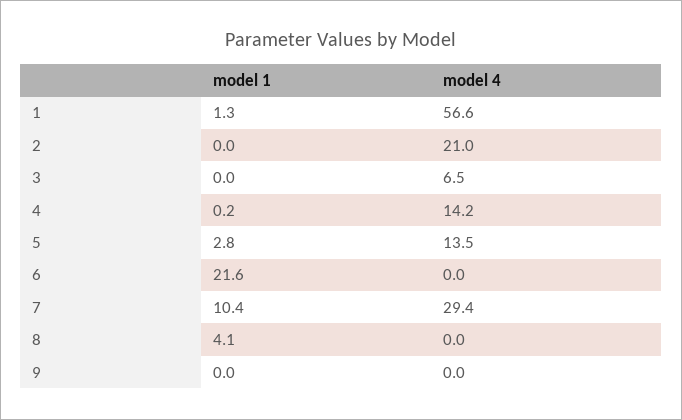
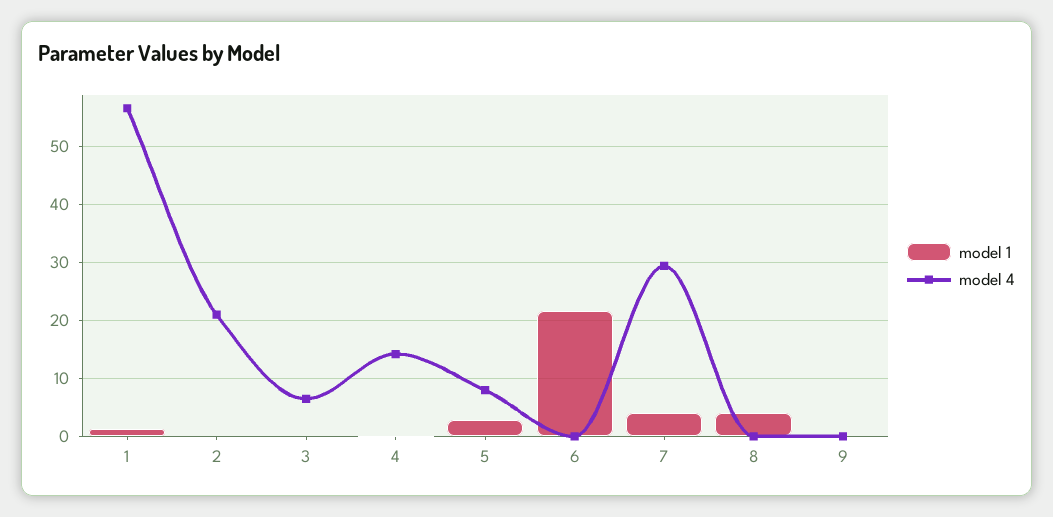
model 4, 5: 13.5 -> 8
model 1, 7: 10.4 -> 4

